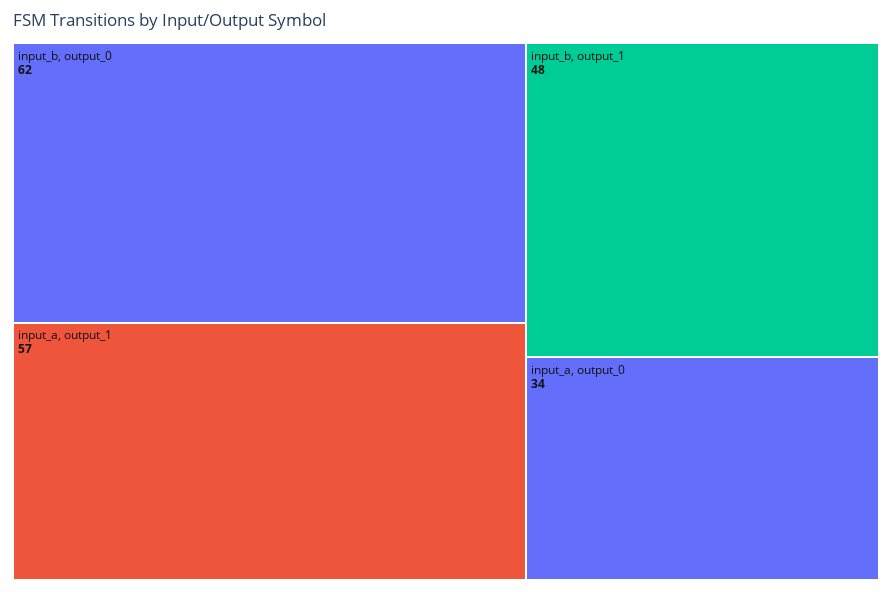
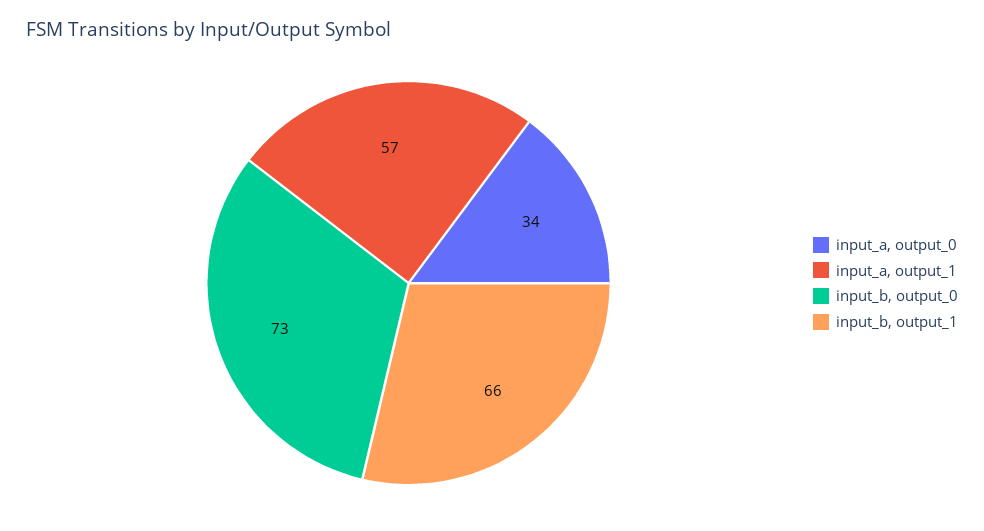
input_b, output_0: 62 -> 73
input_b, output_1: 48 -> 66

